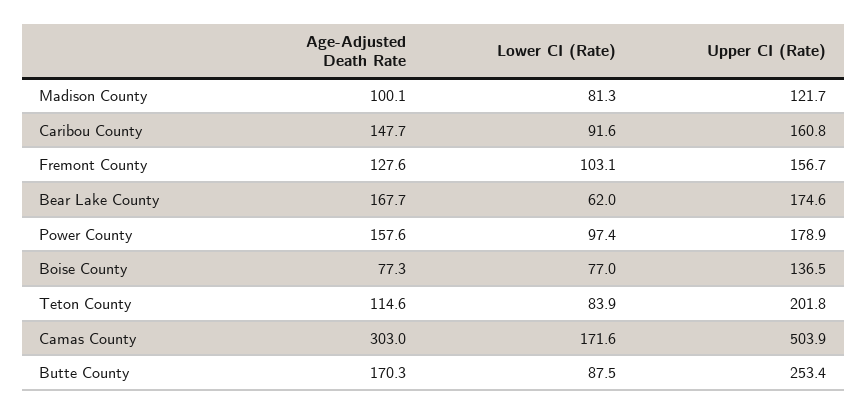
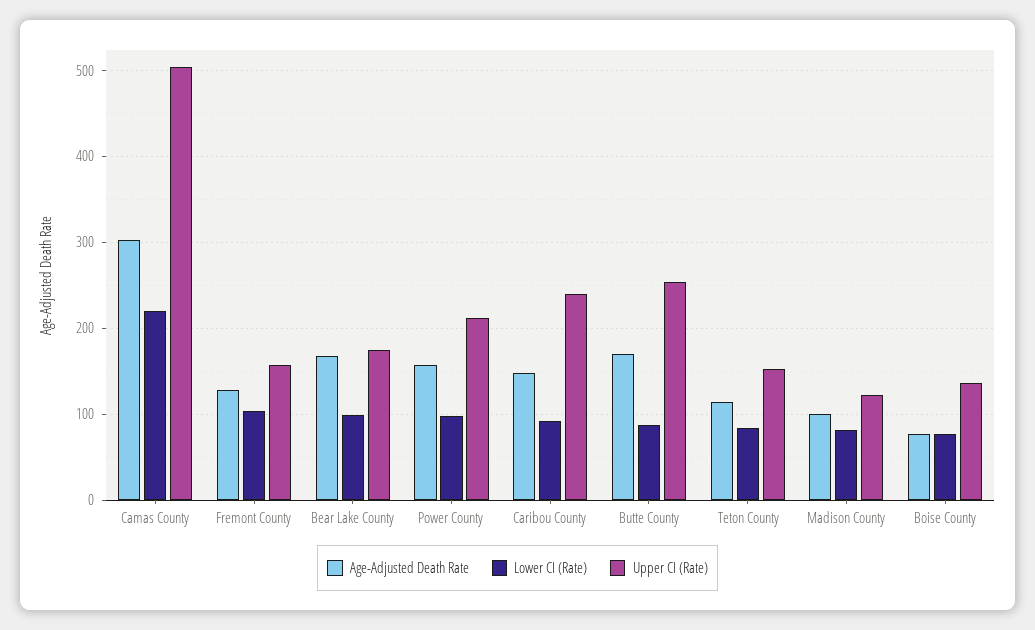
Upper CI (Rate), Caribou County: 160.8 -> 240
Lower CI (Rate), Bear Lake County: 62 -> 100
Upper CI (Rate), Power County: 178.9 -> 210
Upper CI (Rate), Teton County: 201.8 -> 150
Lower CI (Rate), Camas County: 171.6 -> 220

